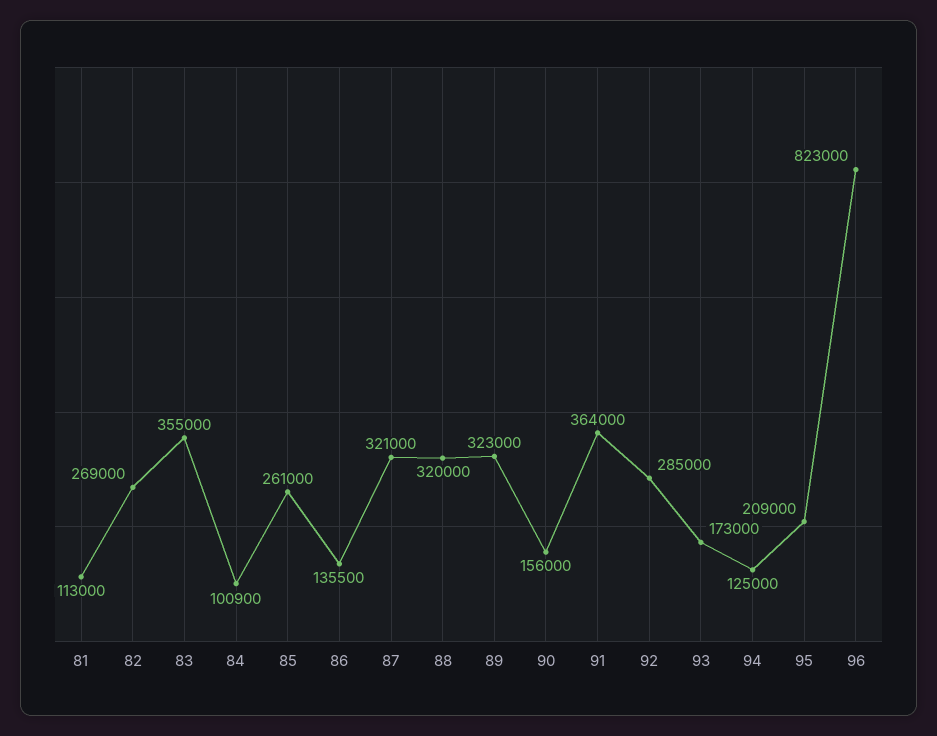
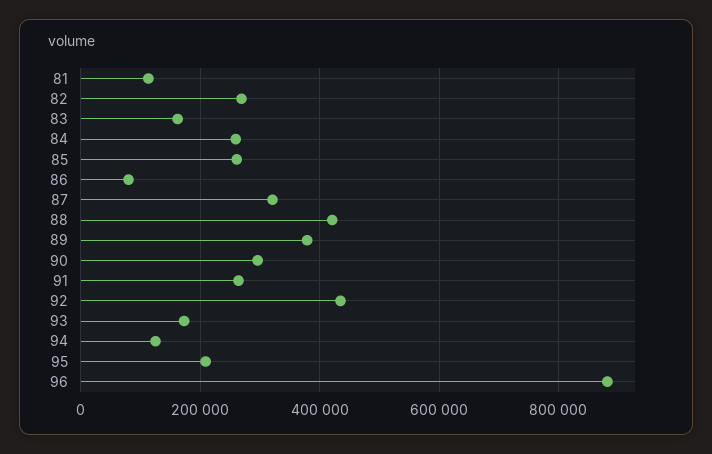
83: 355000 -> 160000
84: 100900 -> 260000
86: 135500 -> 80000
88: 320000 -> 420000
89: 323000 -> 380000
90: 156000 -> 300000
91: 364000 -> 260000
92: 285000 -> 440000
96: 823000 -> 880000

